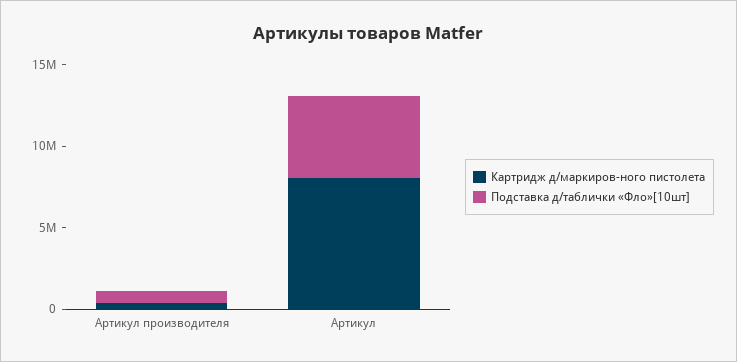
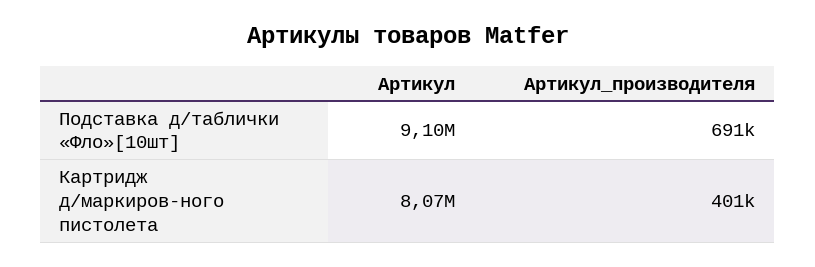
Подставка д/таблички «Фло»[10шт], Артикул: 5000000 -> 9100000

